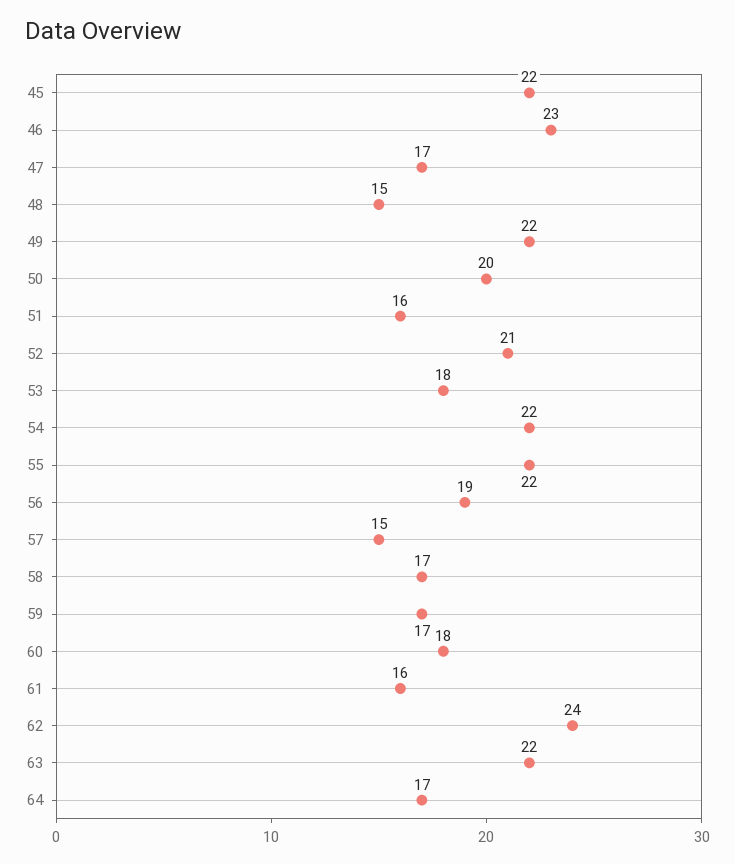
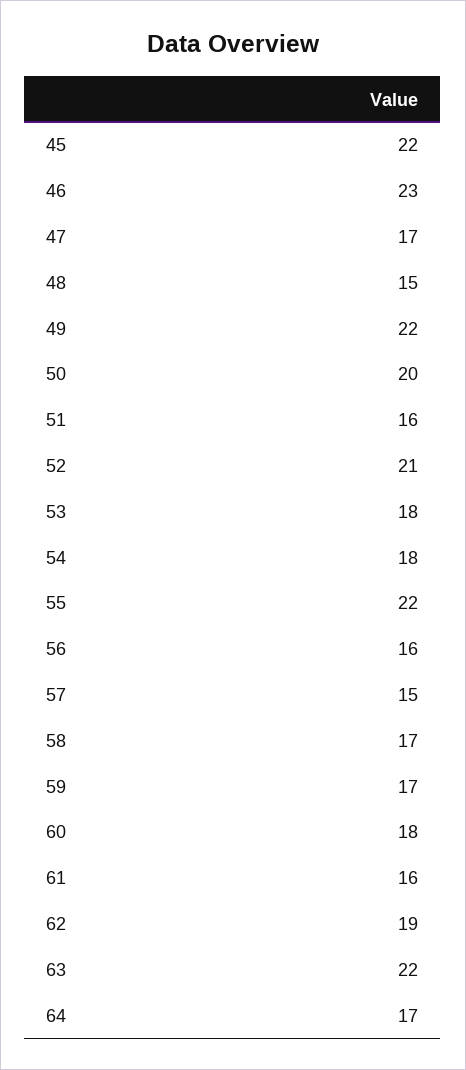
54: 22 -> 18
56: 19 -> 16
62: 24 -> 19

